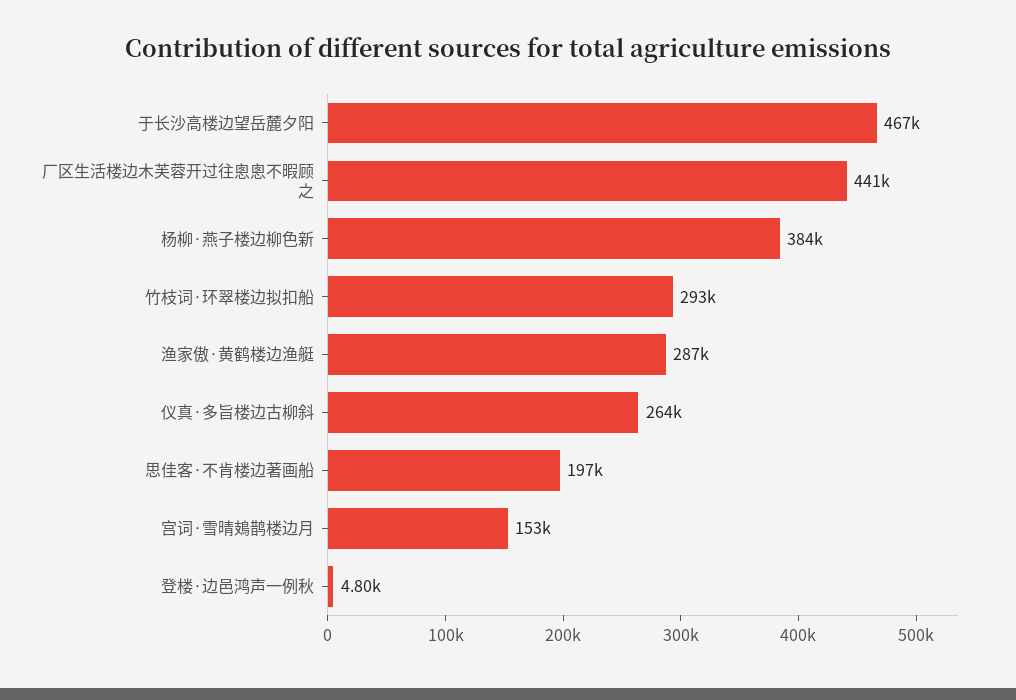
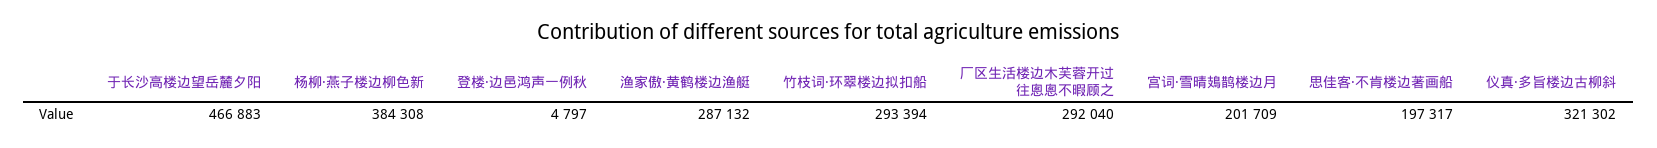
厂区生活楼边木芙蓉开过往悤悤不暇顾之: 441000 -> 292040
仪真·多旨楼边古柳斜: 264000 -> 321302
宫词·雪晴鳷鹊楼边月: 153000 -> 201709

